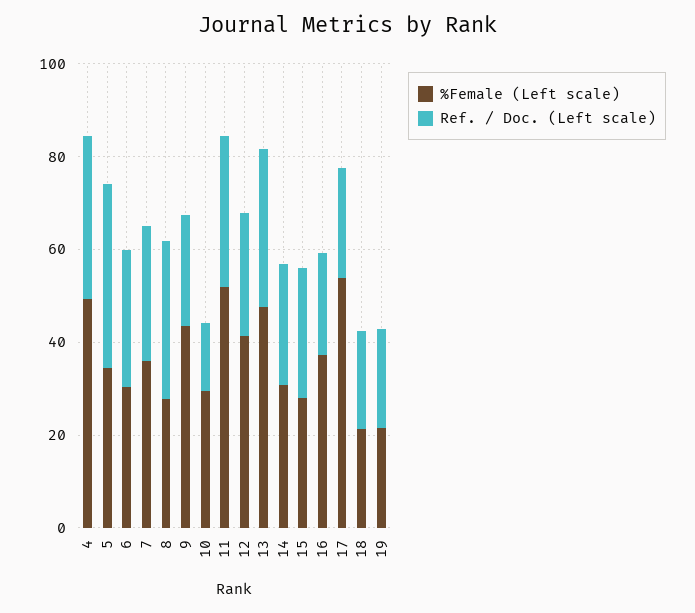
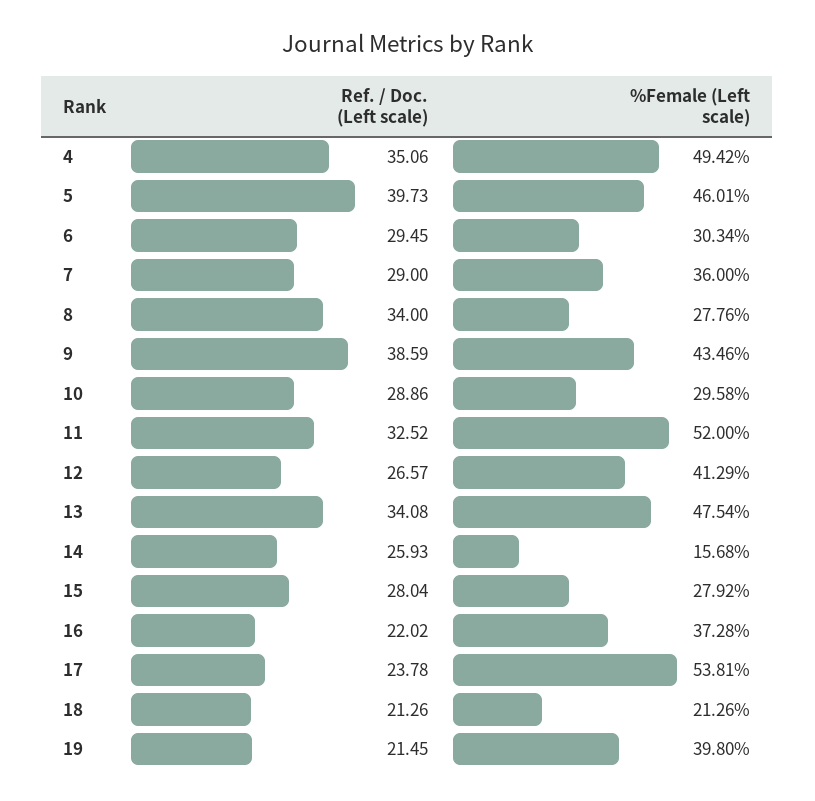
%Female (Left scale), 5: 35 -> 46.01
Ref. / Doc. (Left scale), 9: 25 -> 38.59
Ref. / Doc. (Left scale), 10: 15 -> 28.86
%Female (Left scale), 14: 30 -> 15.68
%Female (Left scale), 19: 20 -> 39.8

